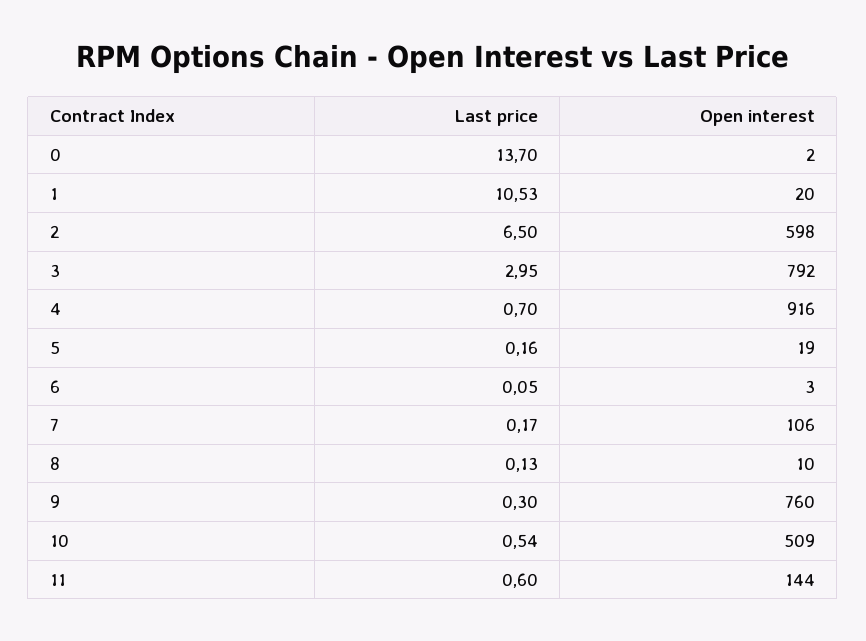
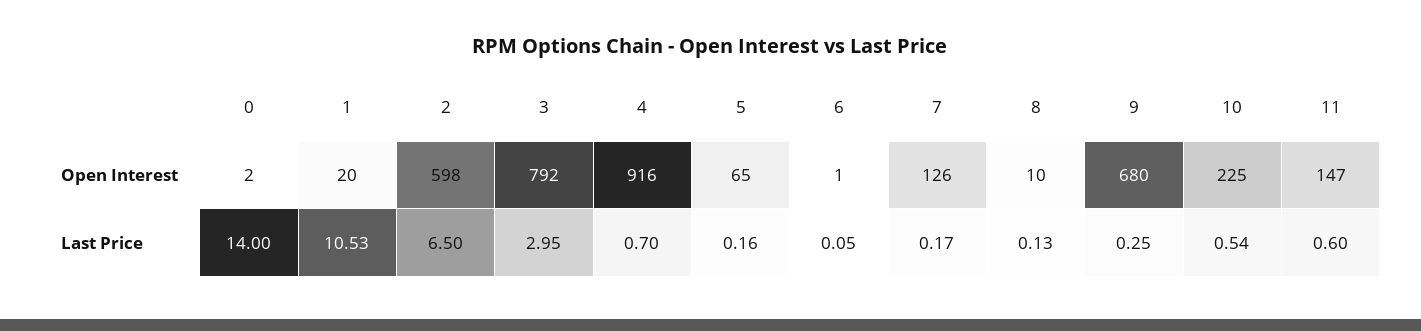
Last price, 0: 13.7 -> 14
Open interest, 5: 19 -> 65
Open interest, 6: 3 -> 1
Open interest, 7: 106 -> 126
Last price, 9: 0.3 -> 0.25
Open interest, 9: 760 -> 680
Open interest, 10: 509 -> 225
Open interest, 11: 144 -> 147

